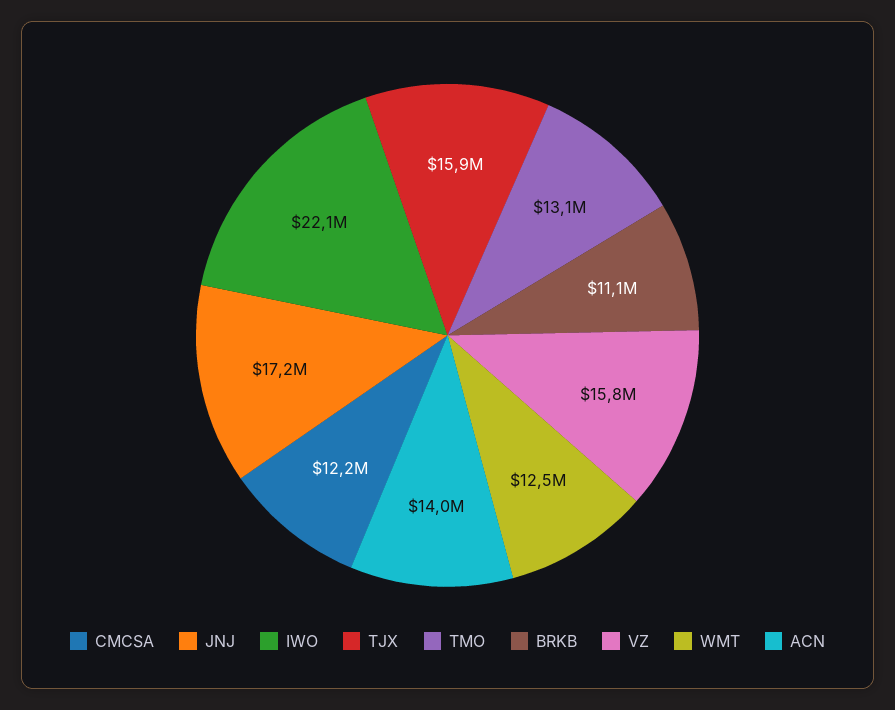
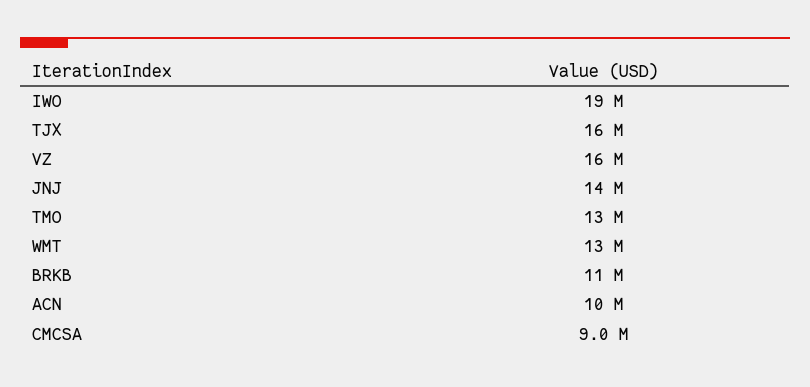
CMCSA: 12200000 -> 9000000
JNJ: 17200000 -> 14000000
IWO: 22100000 -> 19000000
ACN: 14000000 -> 10000000

